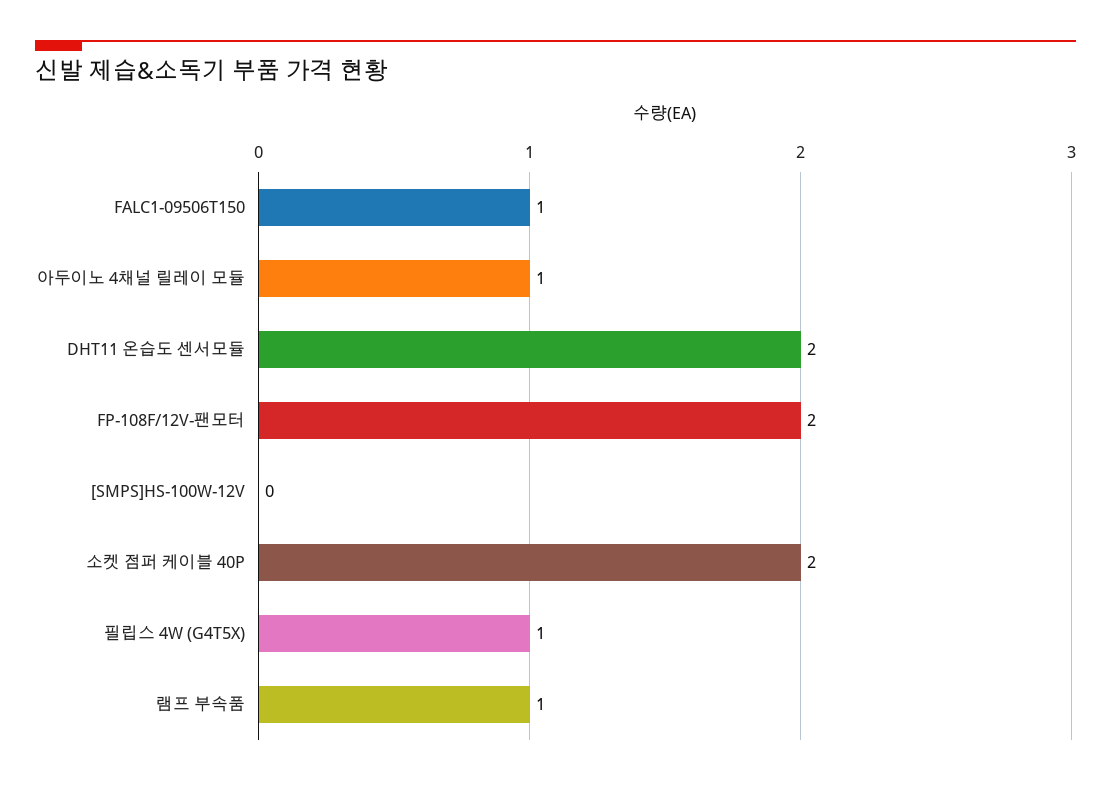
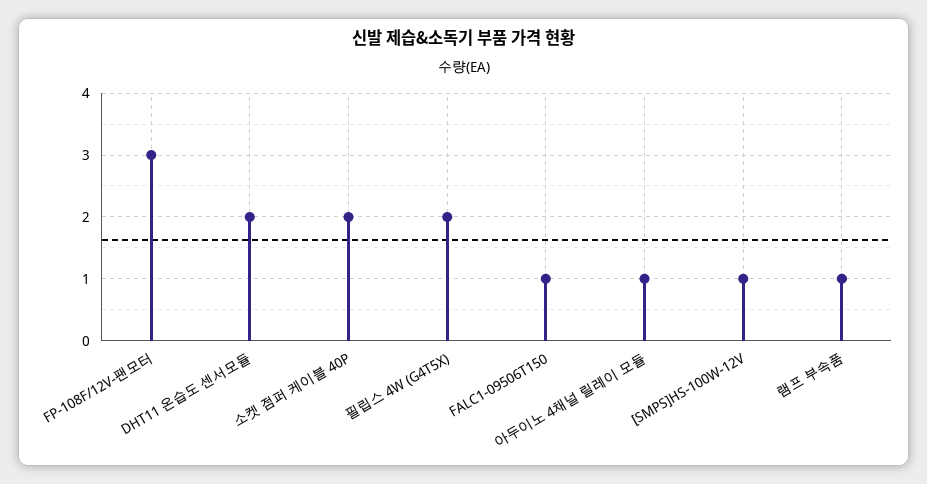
FP-108F/12V-팬모터: 2 -> 3
[SMPS]HS-100W-12V: 0 -> 1
필립스 4W (G4T5X): 1 -> 2

